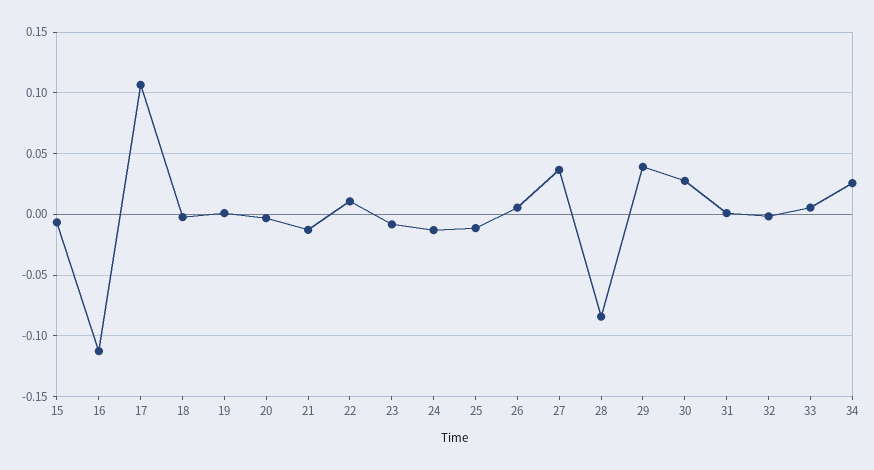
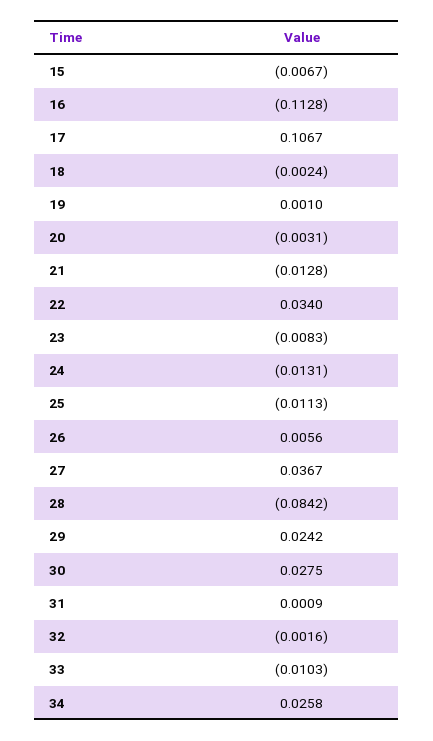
22: 0.01 -> 0.034
29: 0.04 -> 0.0242
33: 0.005 -> -0.0103

